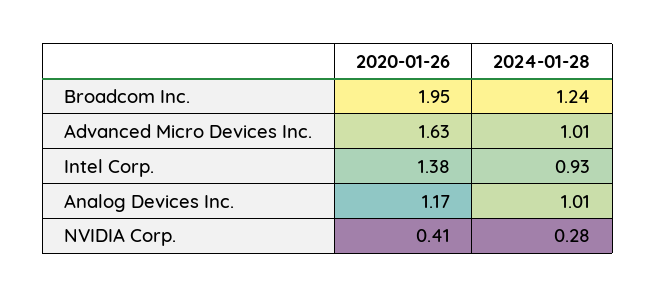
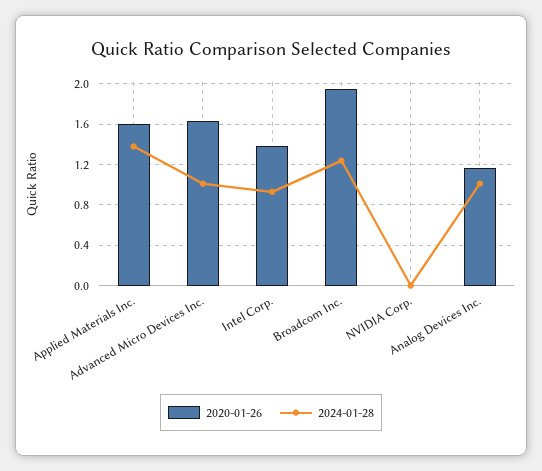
2020-01-26, NVIDIA Corp.: 0.41 -> 0
2024-01-28, NVIDIA Corp.: 0.28 -> 0
2020-01-26, Applied Materials Inc.: none -> 1.6
2024-01-28, Applied Materials Inc.: none -> 1.4

